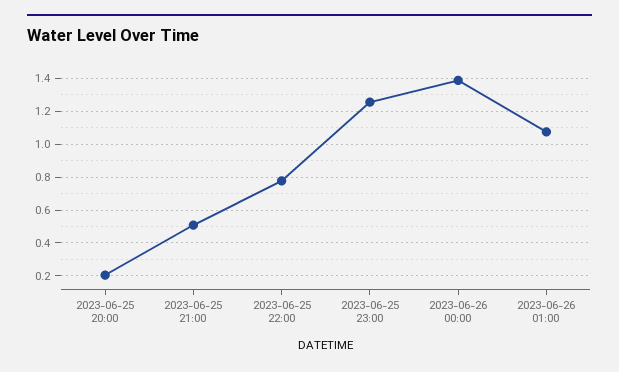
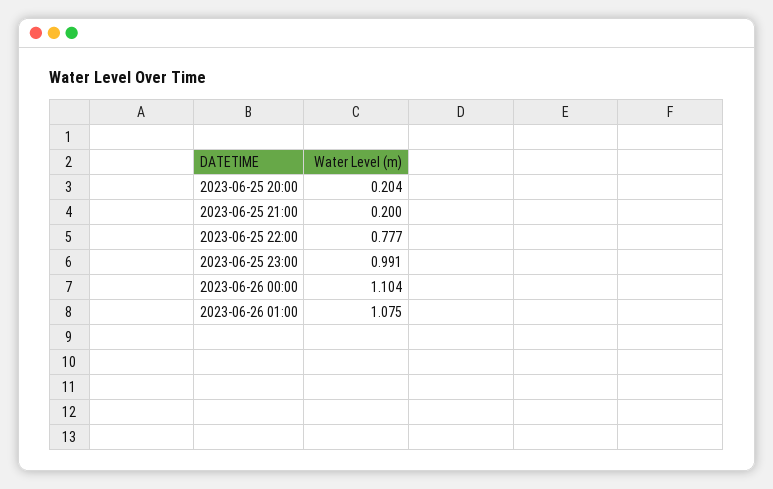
2023-06-25 21:00: 0.5 -> 0.2
2023-06-25 23:00: 1.25 -> 0.991
2023-06-26 00:00: 1.4 -> 1.104

